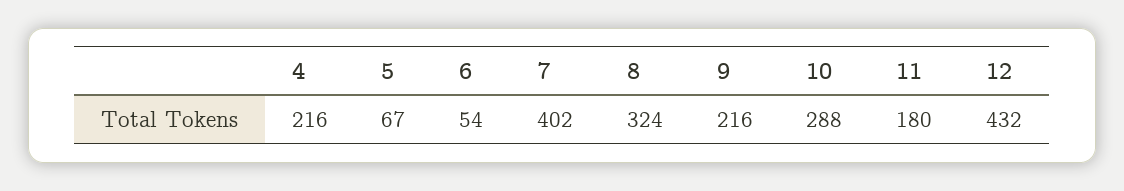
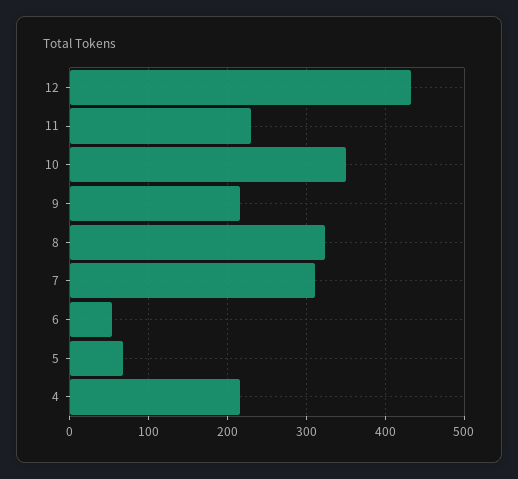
7: 402 -> 310
10: 288 -> 350
11: 180 -> 230

